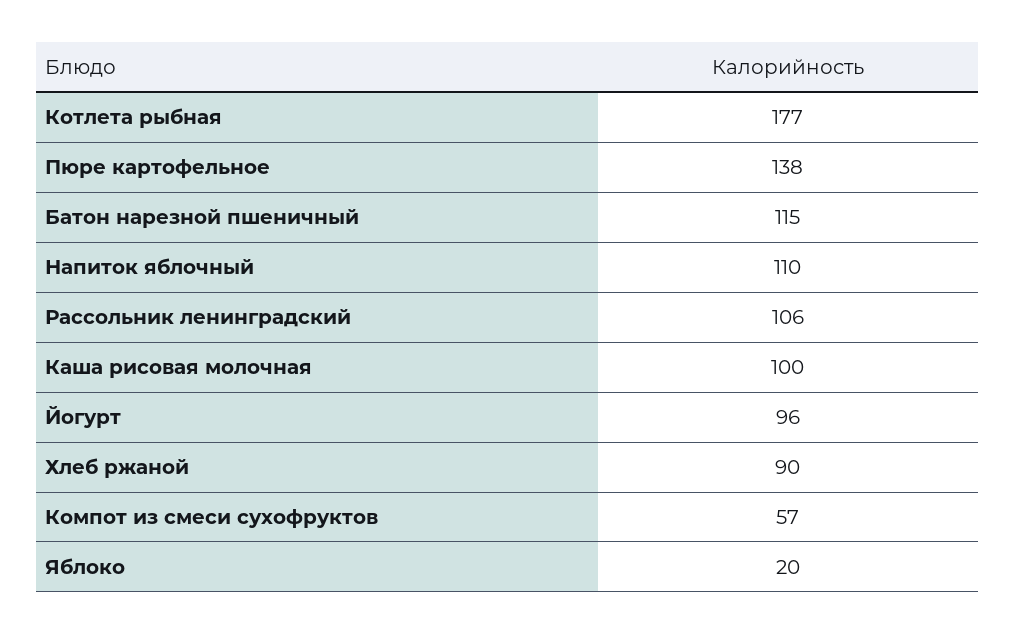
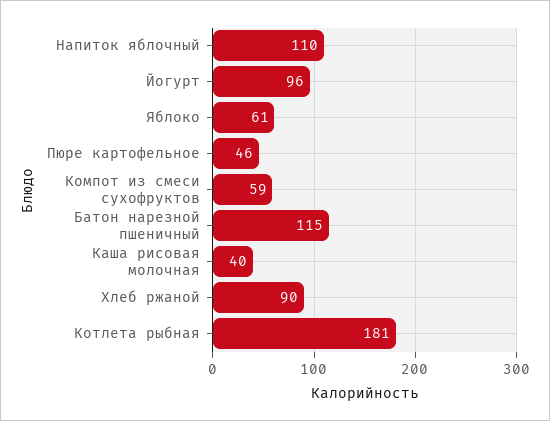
Котлета рыбная: 177 -> 181
Пюре картофельное: 138 -> 46
Рассольник ленинградский: 106 -> none
Каша рисовая молочная: 100 -> 40
Компот из смеси сухофруктов: 57 -> 59
Яблоко: 20 -> 61

